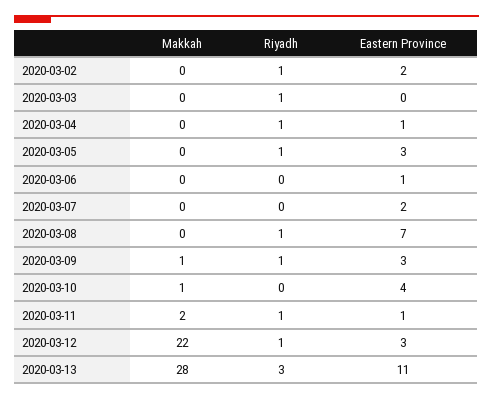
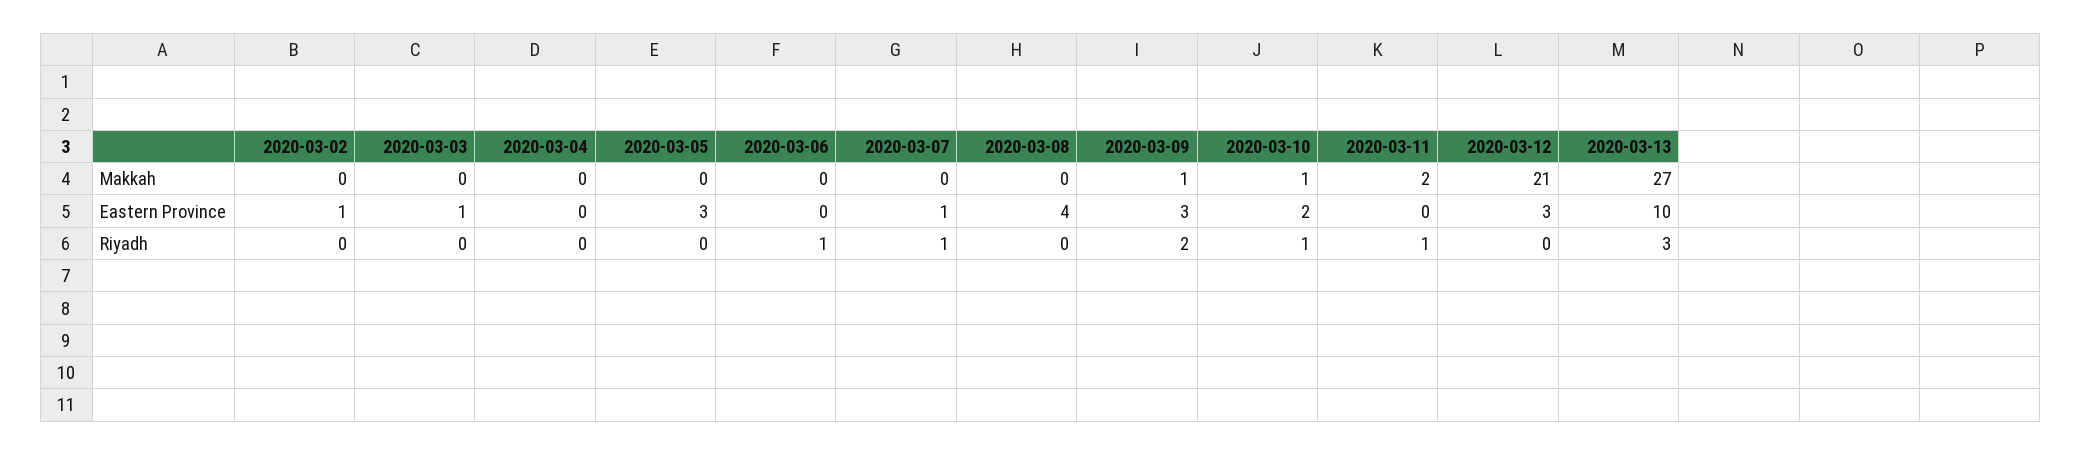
Riyadh, 2020-03-02: 1 -> 0
Eastern Province, 2020-03-02: 2 -> 1
Riyadh, 2020-03-03: 1 -> 0
Eastern Province, 2020-03-03: 0 -> 1
Riyadh, 2020-03-04: 1 -> 0
Eastern Province, 2020-03-04: 1 -> 0
Riyadh, 2020-03-05: 1 -> 0
Riyadh, 2020-03-06: 0 -> 1
Eastern Province, 2020-03-06: 1 -> 0
Riyadh, 2020-03-07: 0 -> 1
Eastern Province, 2020-03-07: 2 -> 1
Riyadh, 2020-03-08: 1 -> 0
Eastern Province, 2020-03-08: 7 -> 4
Riyadh, 2020-03-09: 1 -> 2
Riyadh, 2020-03-10: 0 -> 1
Eastern Province, 2020-03-10: 4 -> 2
Eastern Province, 2020-03-11: 1 -> 0
Makkah, 2020-03-12: 22 -> 21
Riyadh, 2020-03-12: 1 -> 0
Makkah, 2020-03-13: 28 -> 27
Eastern Province, 2020-03-13: 11 -> 10

